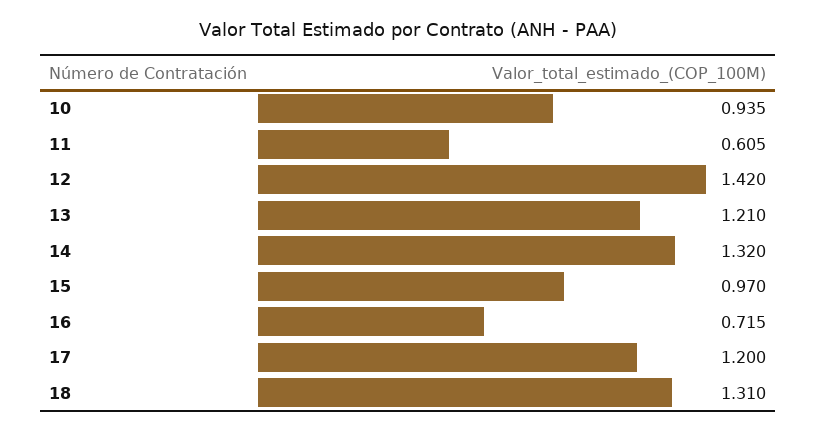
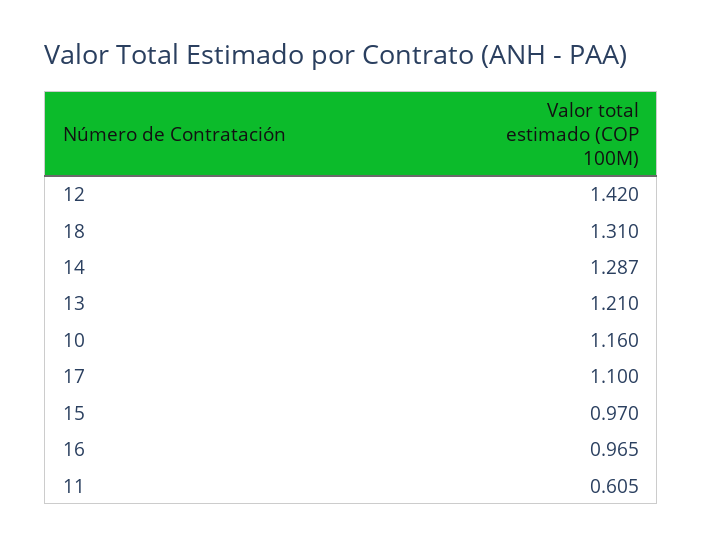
10: 0.935 -> 1.16
14: 1.32 -> 1.287
16: 0.715 -> 0.965
17: 1.2 -> 1.1

